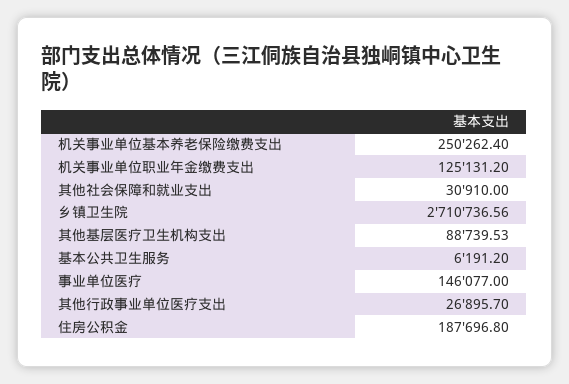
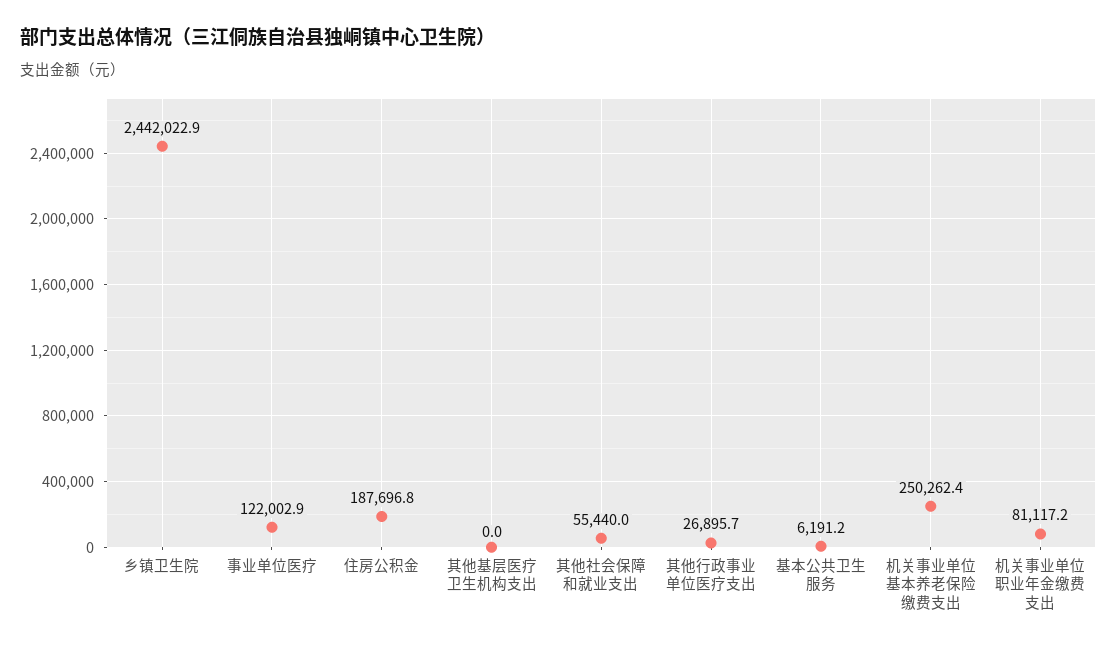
机关事业单位职业年金缴费支出: 125131.2 -> 81117.2
其他社会保障和就业支出: 30910 -> 55440
乡镇卫生院: 2710736.56 -> 2442022.9
其他基层医疗卫生机构支出: 88739.53 -> 0
事业单位医疗: 146077 -> 122002.9

